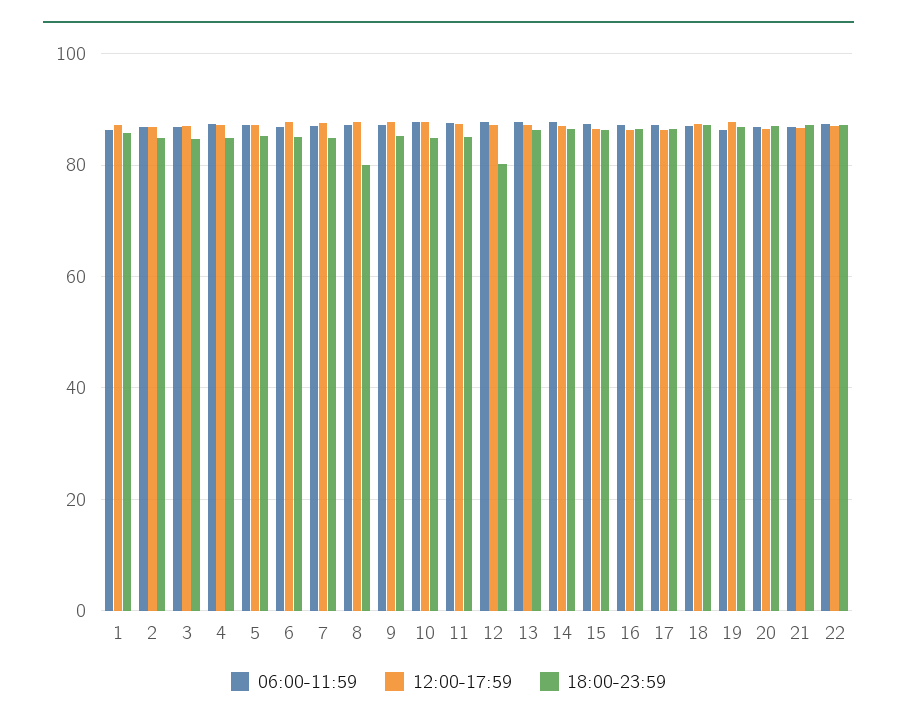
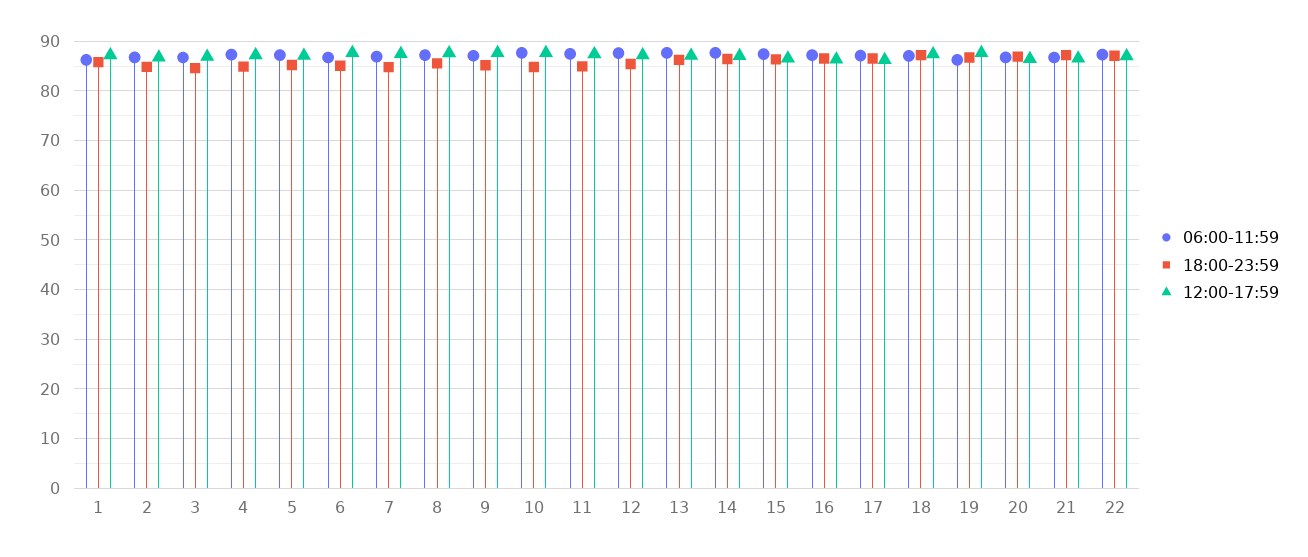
18:00-23:59, 8: 80 -> 86
18:00-23:59, 12: 80 -> 86

